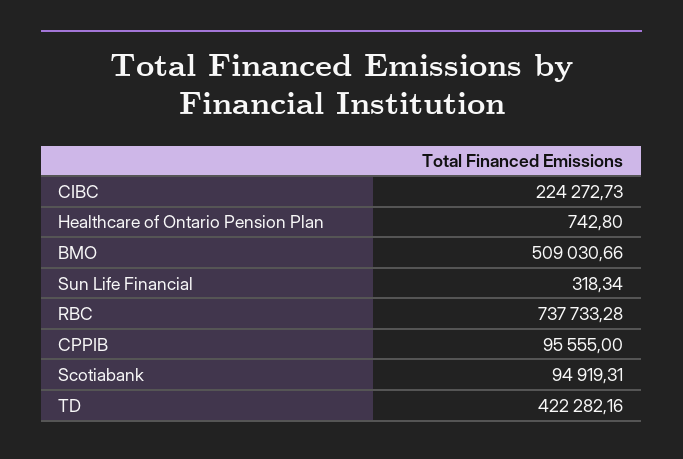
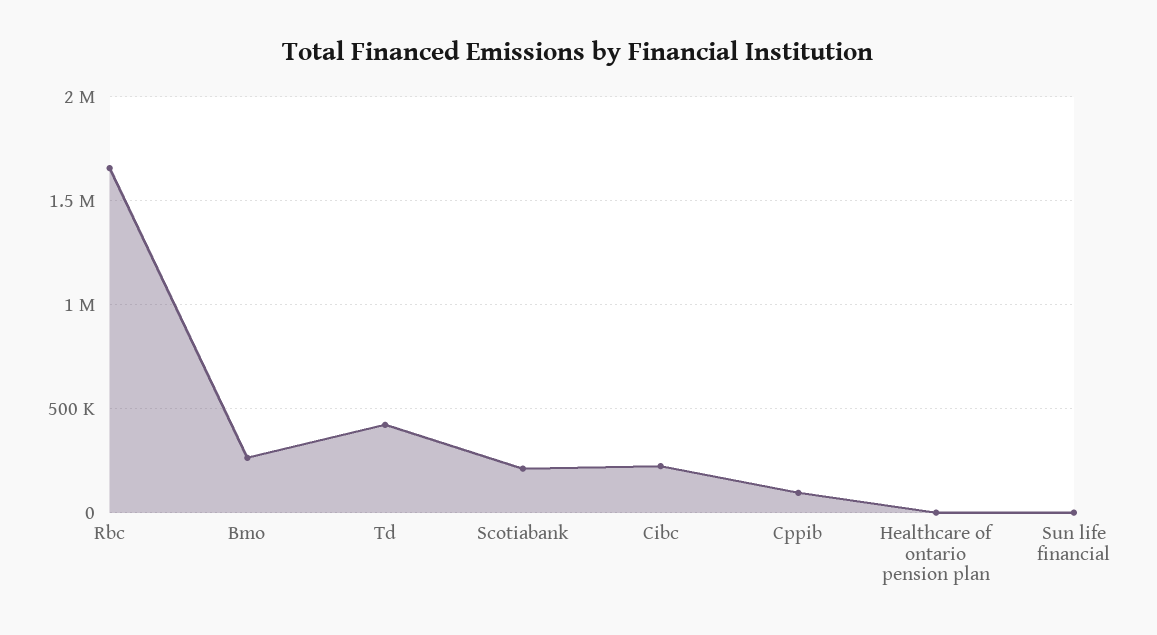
BMO: 509030.66 -> 250000
RBC: 737733.28 -> 1650000
Scotiabank: 94919.31 -> 200000

